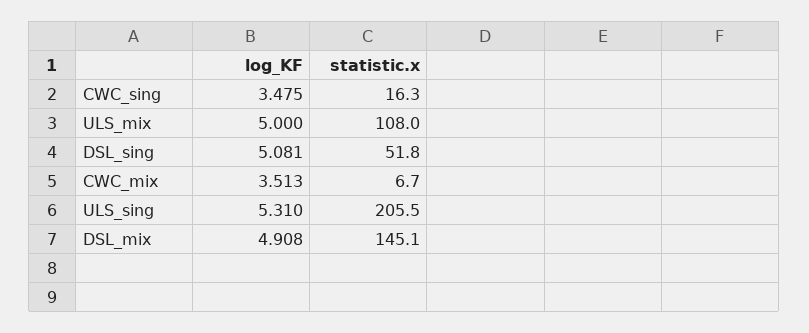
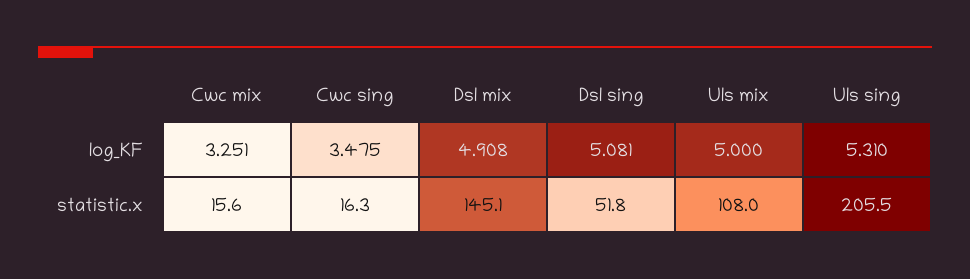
log_KF, CWC_mix: 3.513 -> 3.251
statistic.x, CWC_mix: 6.7 -> 15.6

